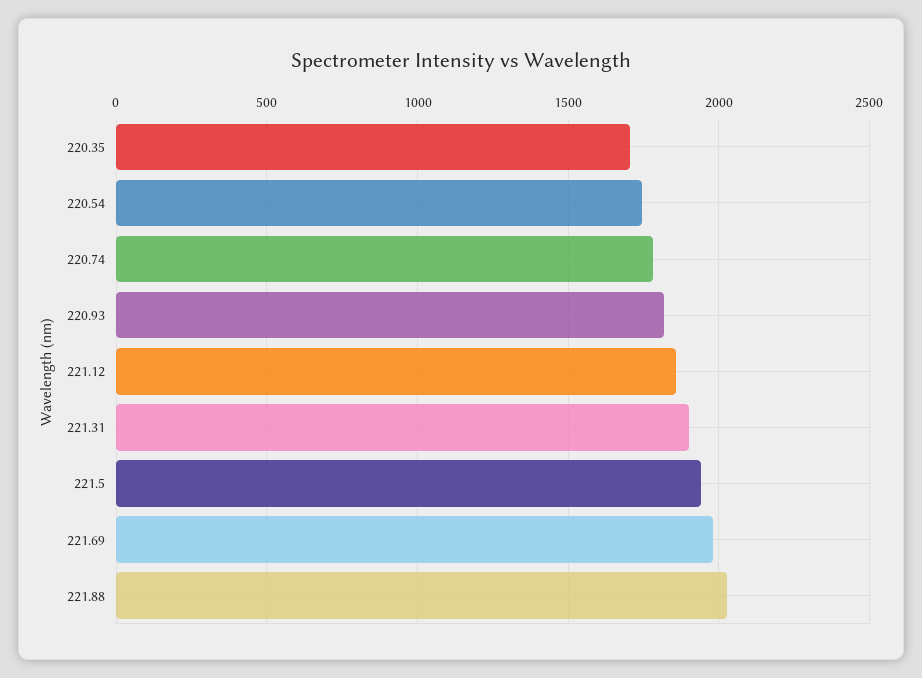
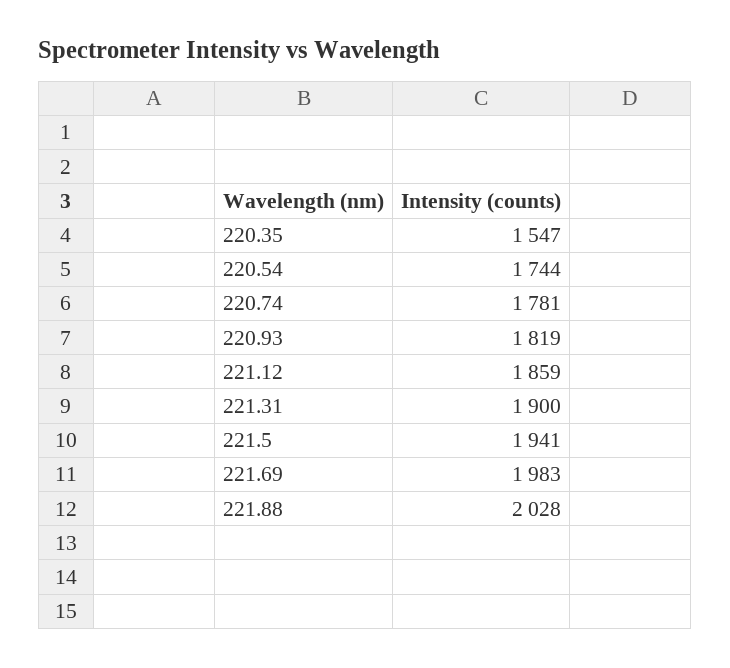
220.35: 1700 -> 1547

